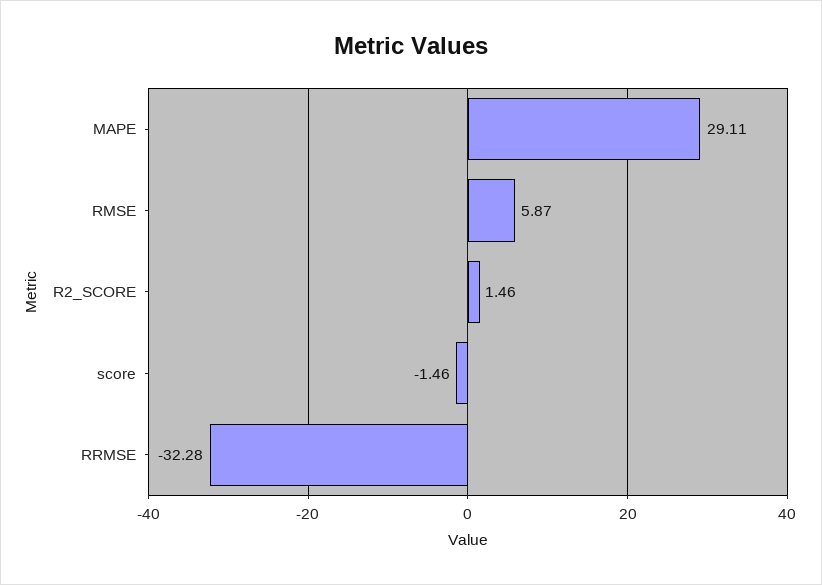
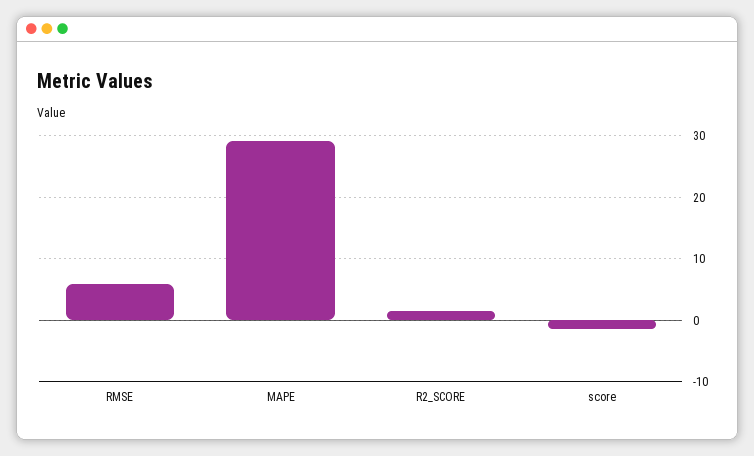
RRMSE: -32.28 -> none

